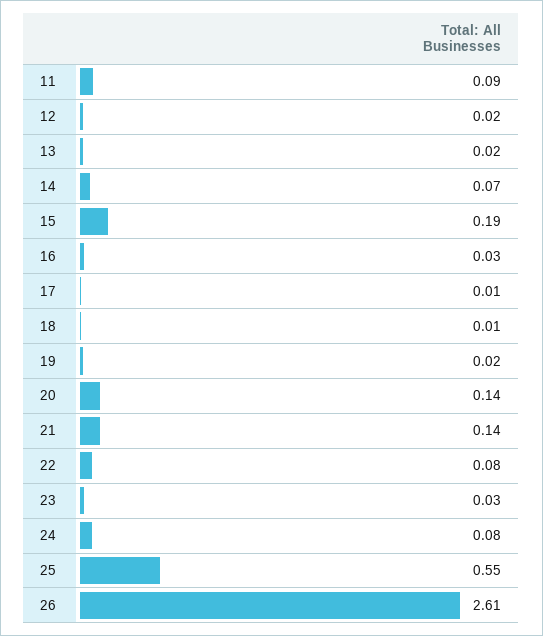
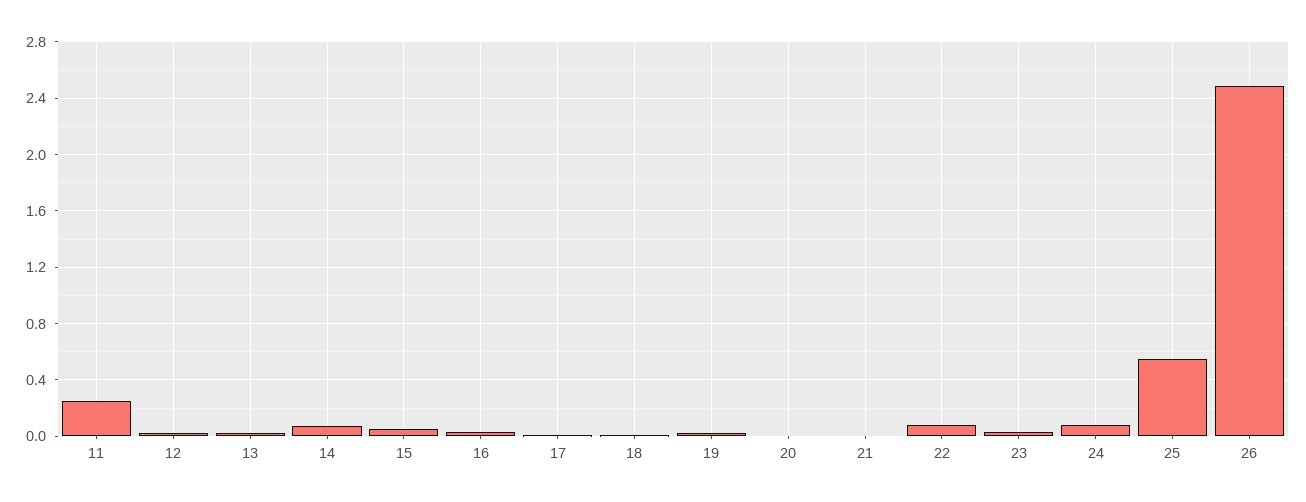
11: 0.09 -> 0.25
15: 0.19 -> 0.05
20: 0.14 -> 0
21: 0.14 -> 0
26: 2.61 -> 2.5

